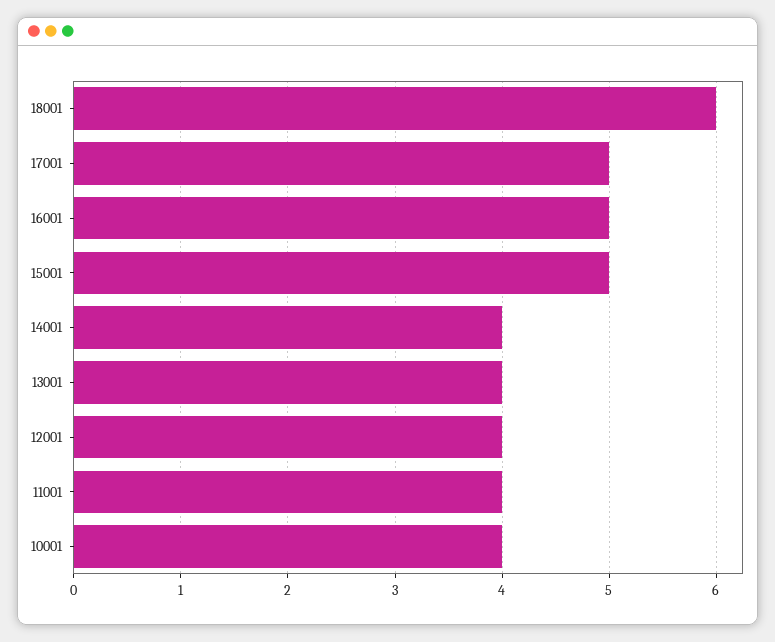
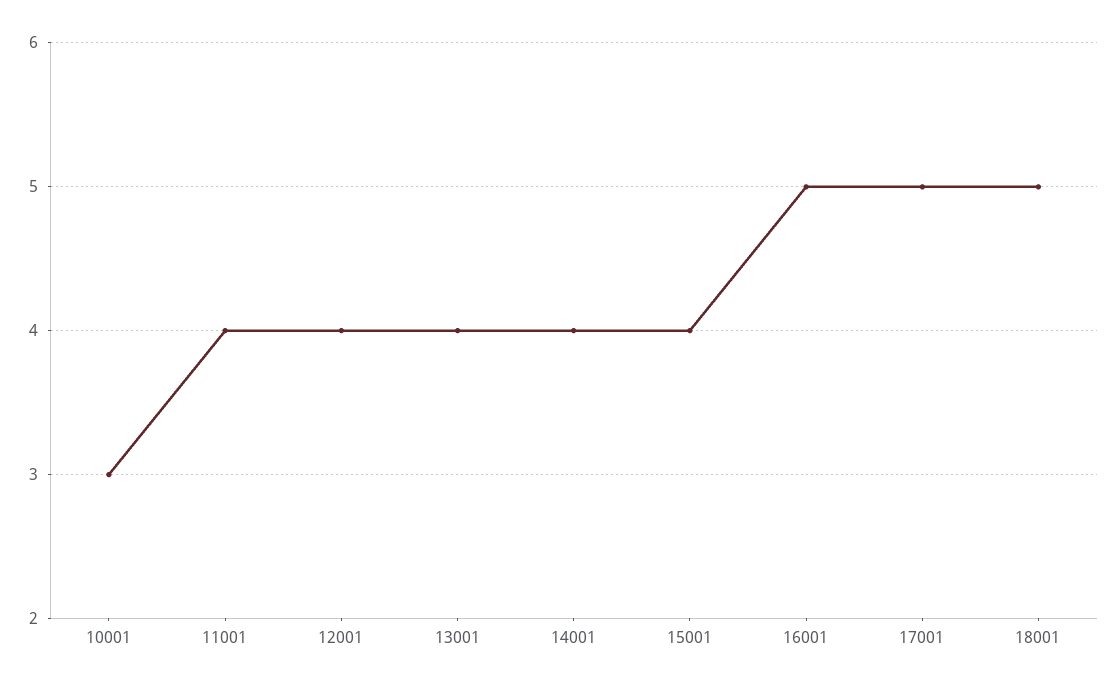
18001: 6 -> 5
15001: 5 -> 4
10001: 4 -> 3

